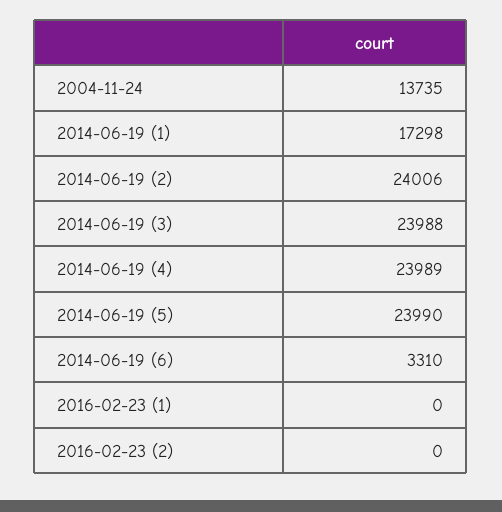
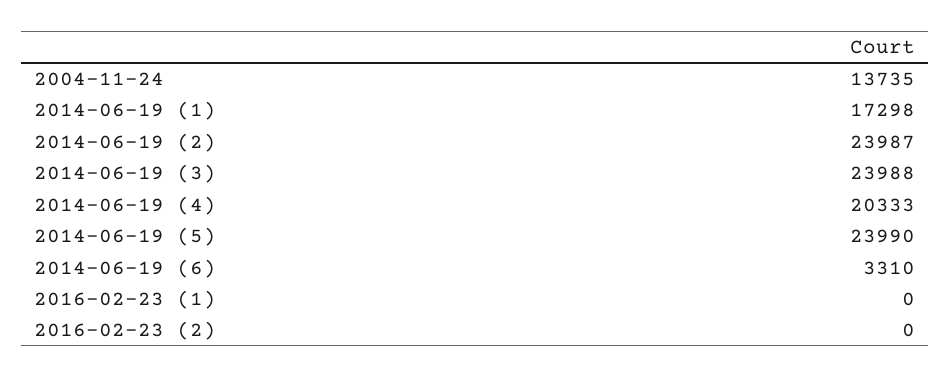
2014-06-19 (2): 24006 -> 23987
2014-06-19 (4): 23989 -> 20333

